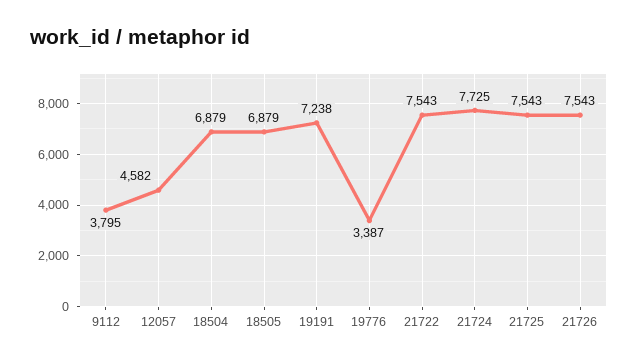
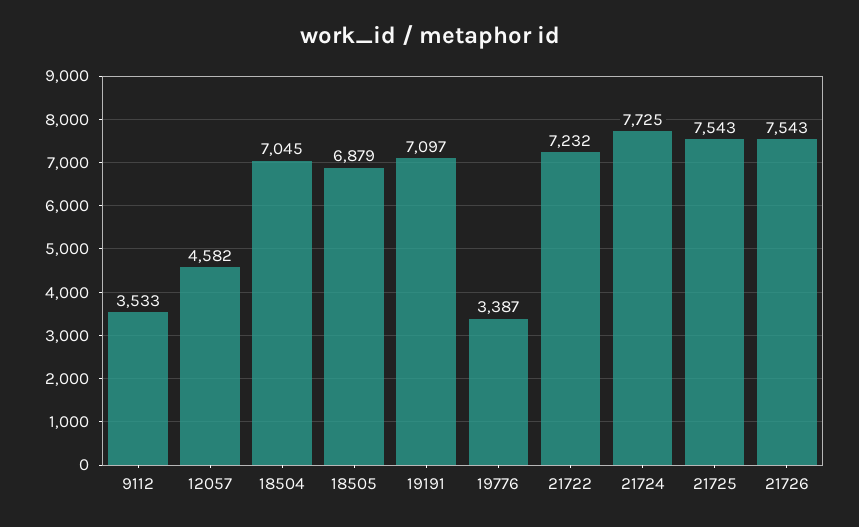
9112: 3795 -> 3533
18504: 6879 -> 7045
19191: 7238 -> 7097
21722: 7543 -> 7232

